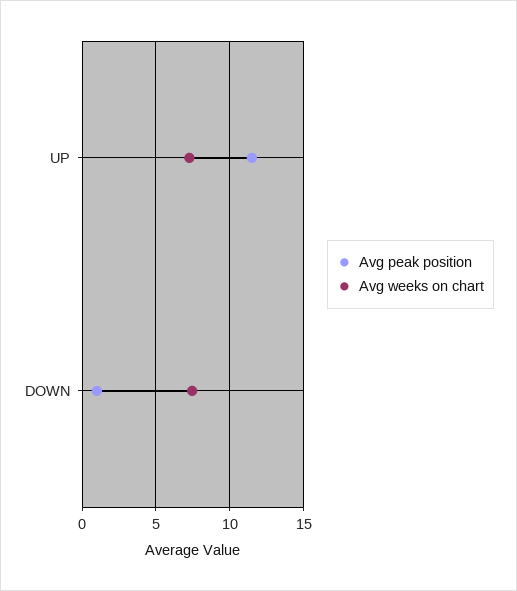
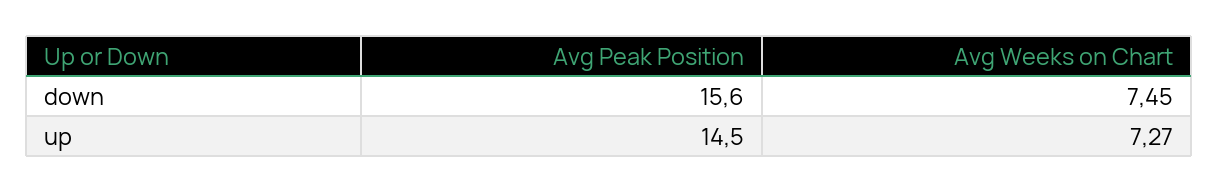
Avg peak position, UP: 11.5 -> 14.5
Avg peak position, DOWN: 1 -> 15.6

